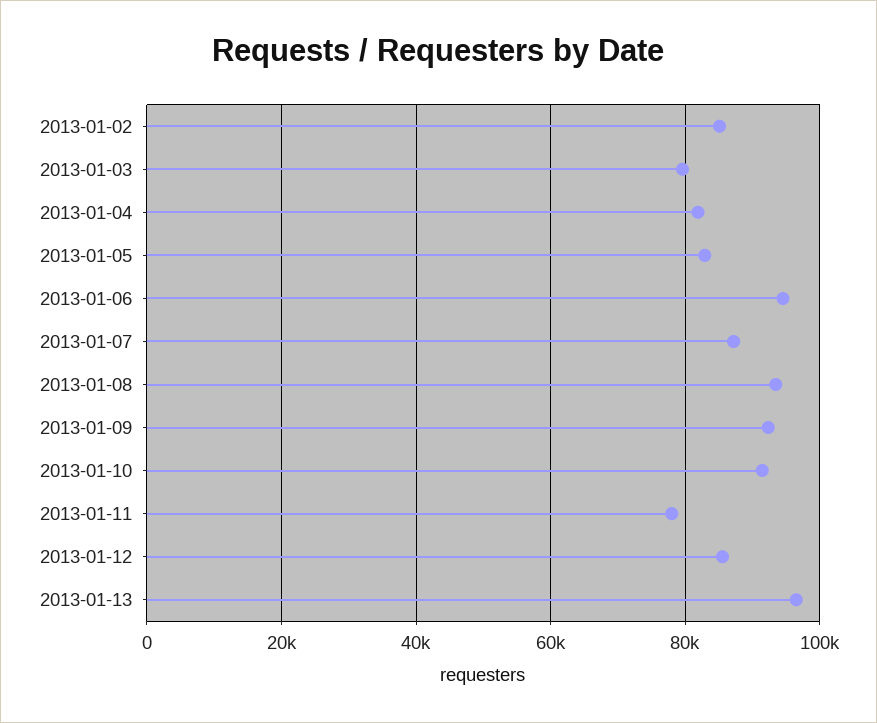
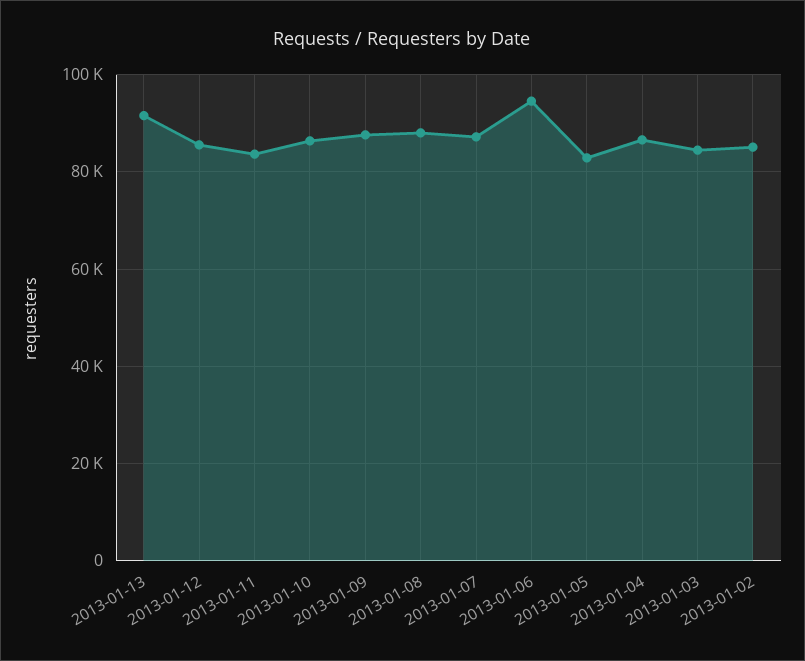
2013-01-03: 80000 -> 84000
2013-01-04: 82000 -> 86000
2013-01-08: 94000 -> 88000
2013-01-09: 92000 -> 88000
2013-01-10: 92000 -> 86000
2013-01-11: 78000 -> 84000
2013-01-13: 96000 -> 92000

